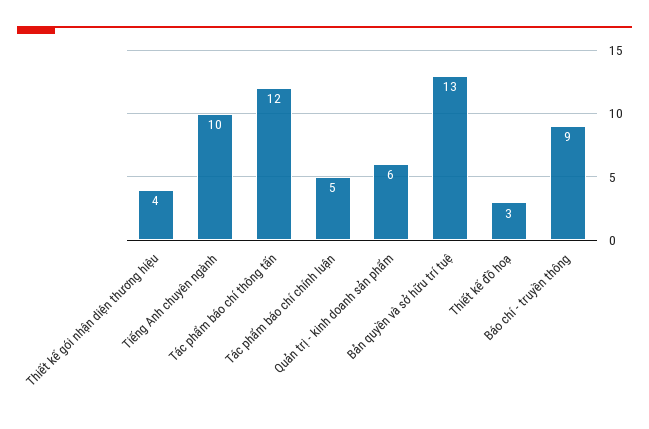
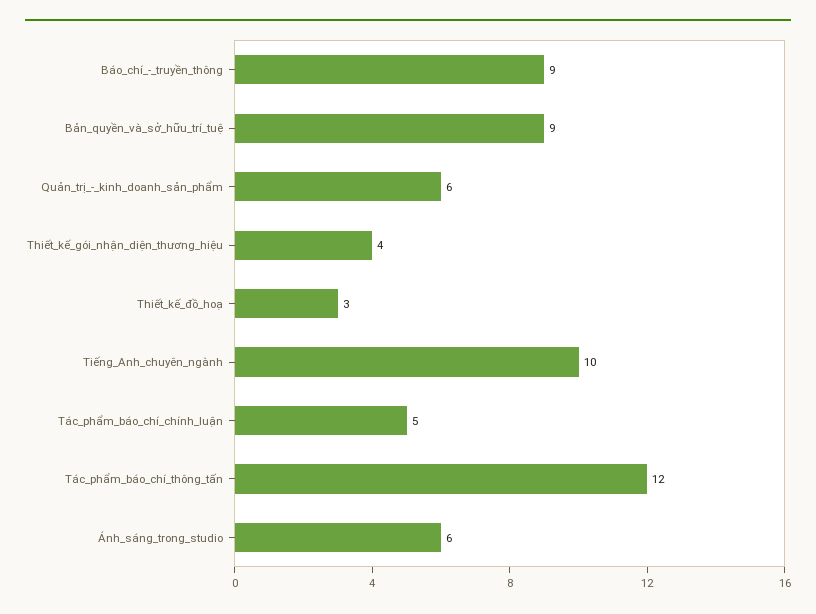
Bản quyền và sở hữu trí tuệ: 13 -> 9
Ánh_sáng_trong_studio: none -> 6

